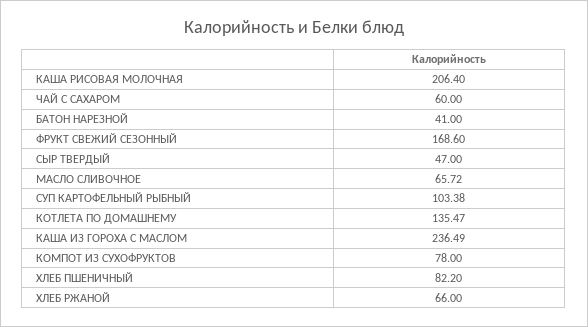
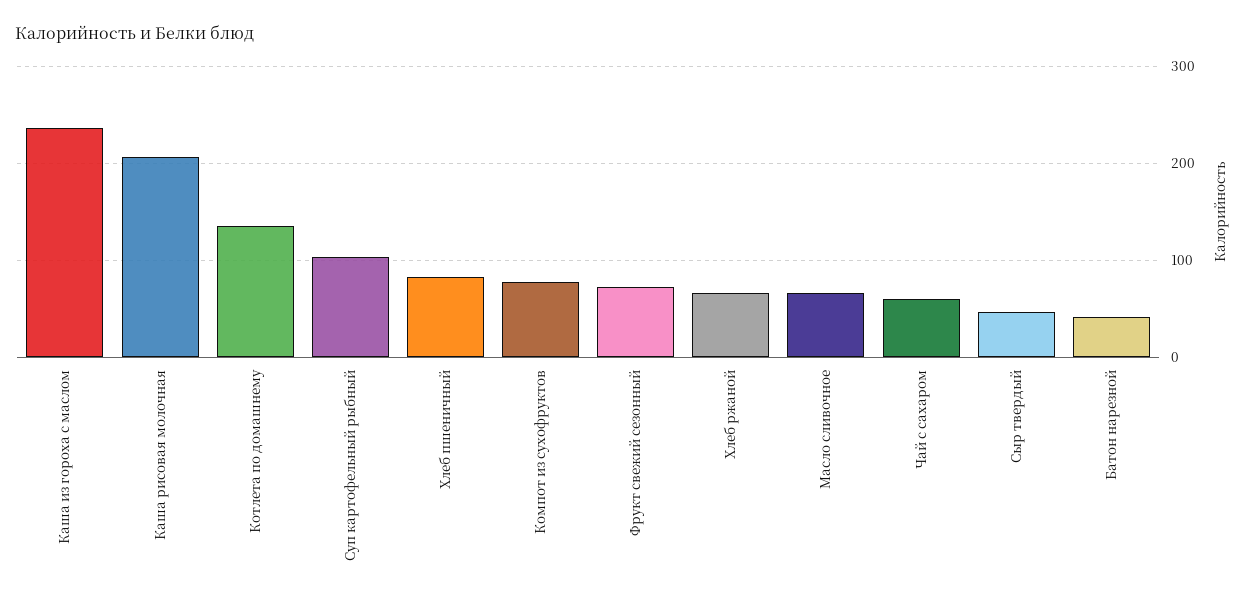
ФРУКТ СВЕЖИЙ СЕЗОННЫЙ: 168.6 -> 70

